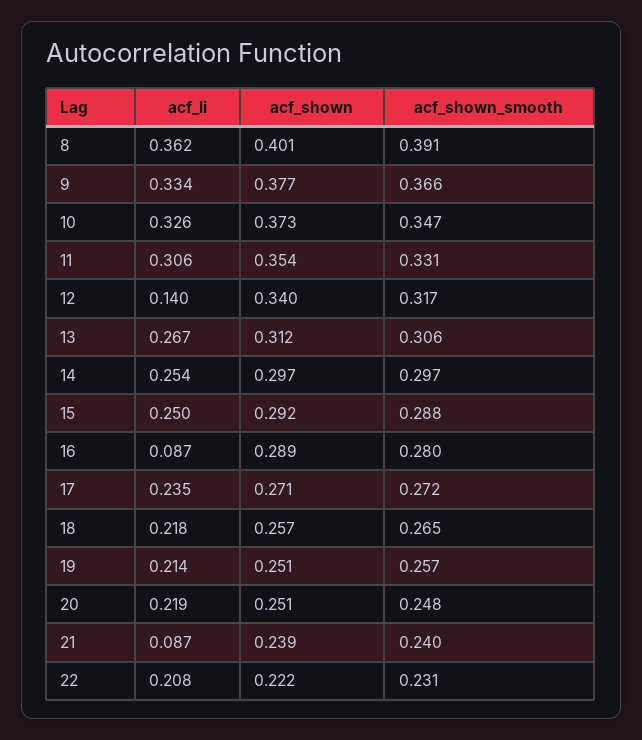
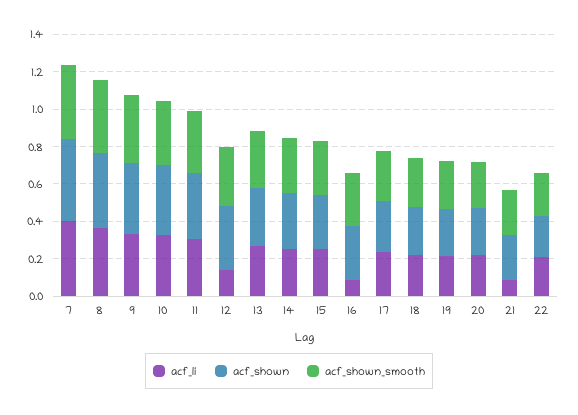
acf_li, 7: none -> 0.4
acf_shown, 7: none -> 0.45
acf_shown_smooth, 7: none -> 0.4

